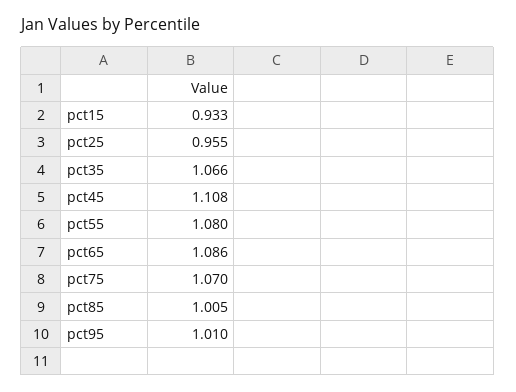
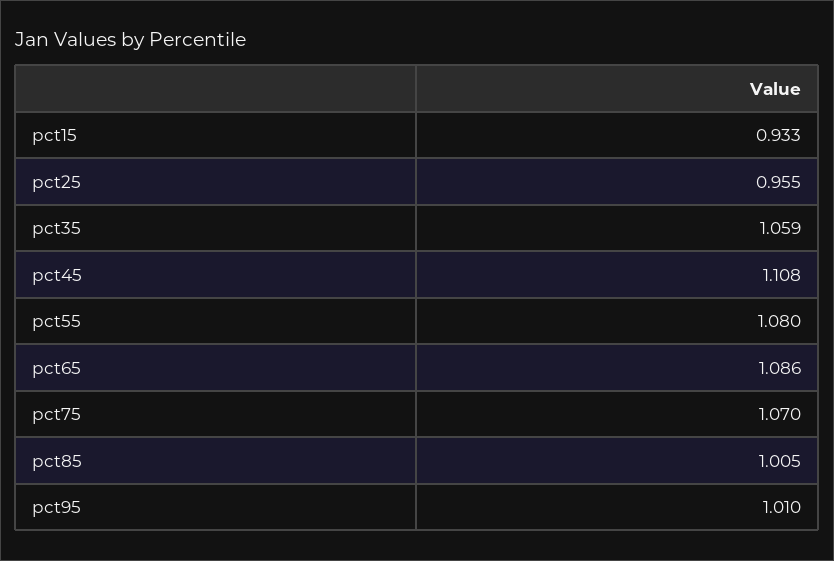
pct35: 1.066 -> 1.059

